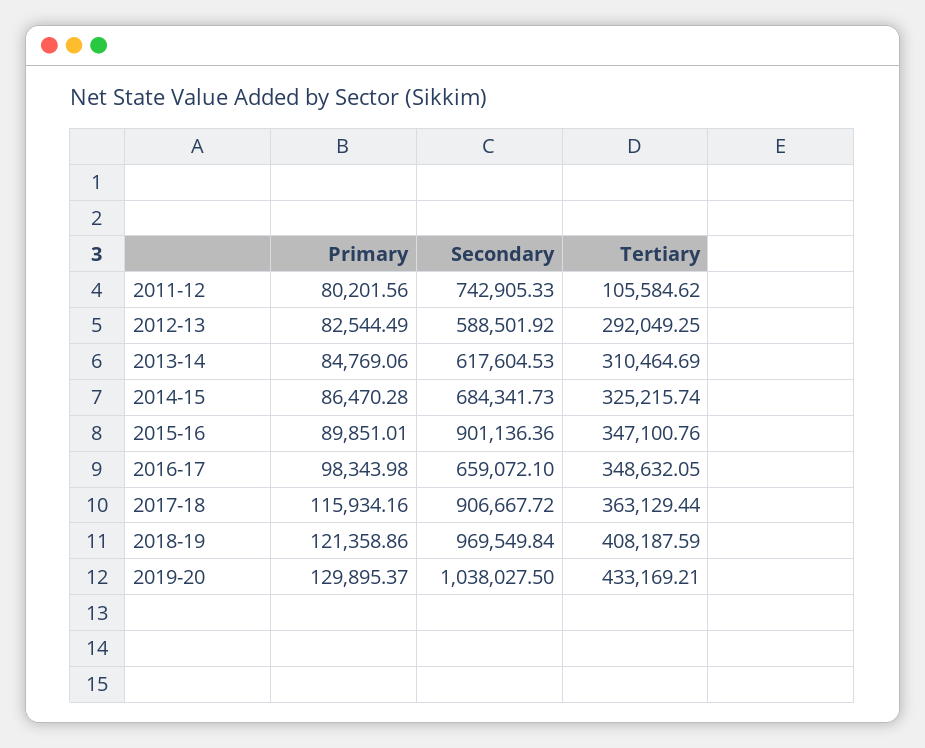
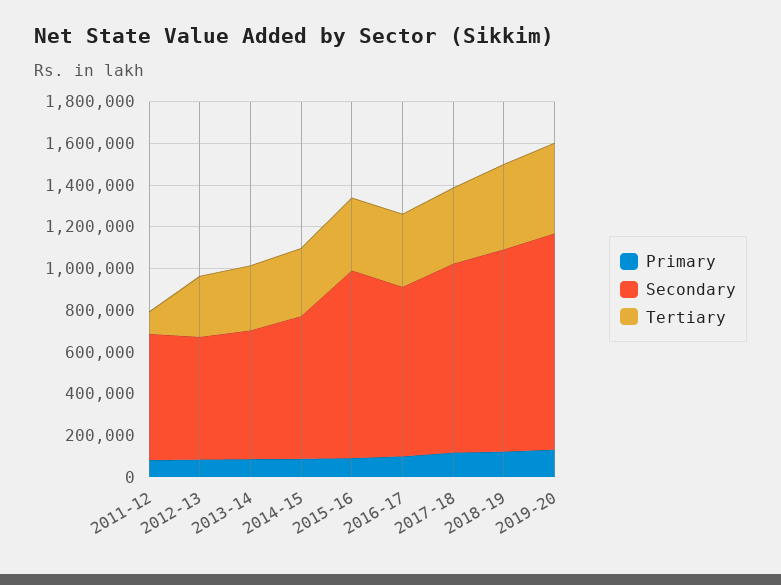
Secondary, 2011-12: 742905.33 -> 600000
Secondary, 2016-17: 659072.1 -> 800000

